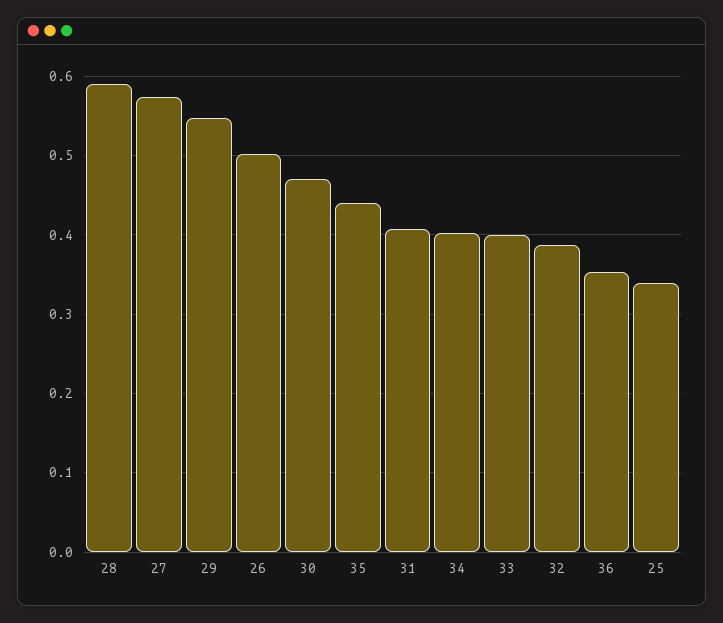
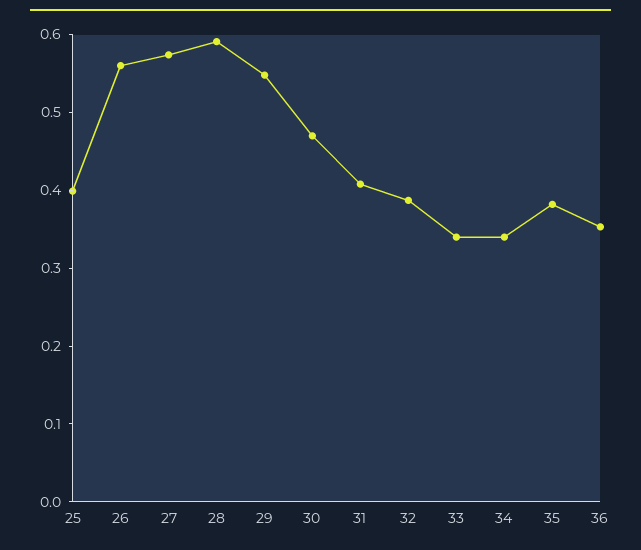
26: 0.5 -> 0.56
35: 0.44 -> 0.38
34: 0.4 -> 0.34
33: 0.4 -> 0.34
25: 0.34 -> 0.4

